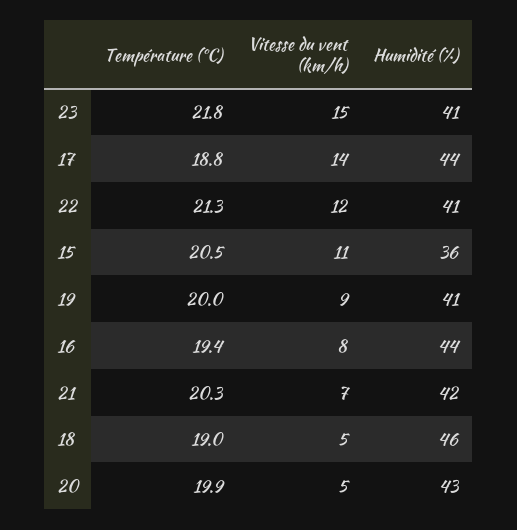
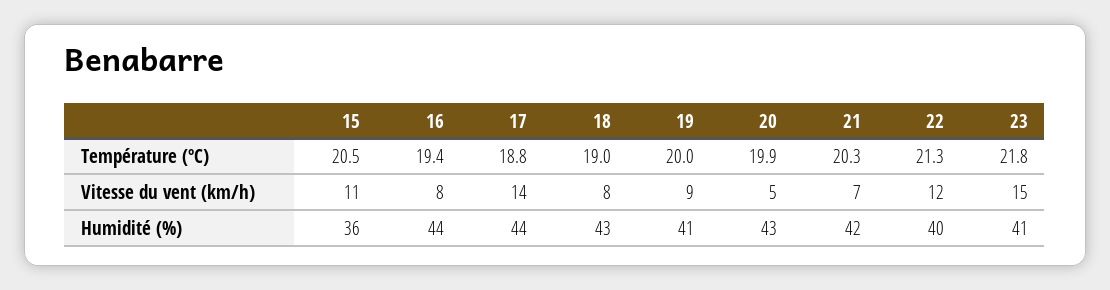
Humidité (%), 22: 41 -> 40
Vitesse du vent (km/h), 18: 5 -> 8
Humidité (%), 18: 46 -> 43

